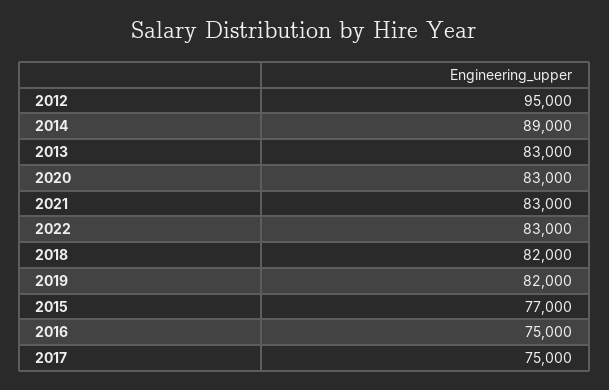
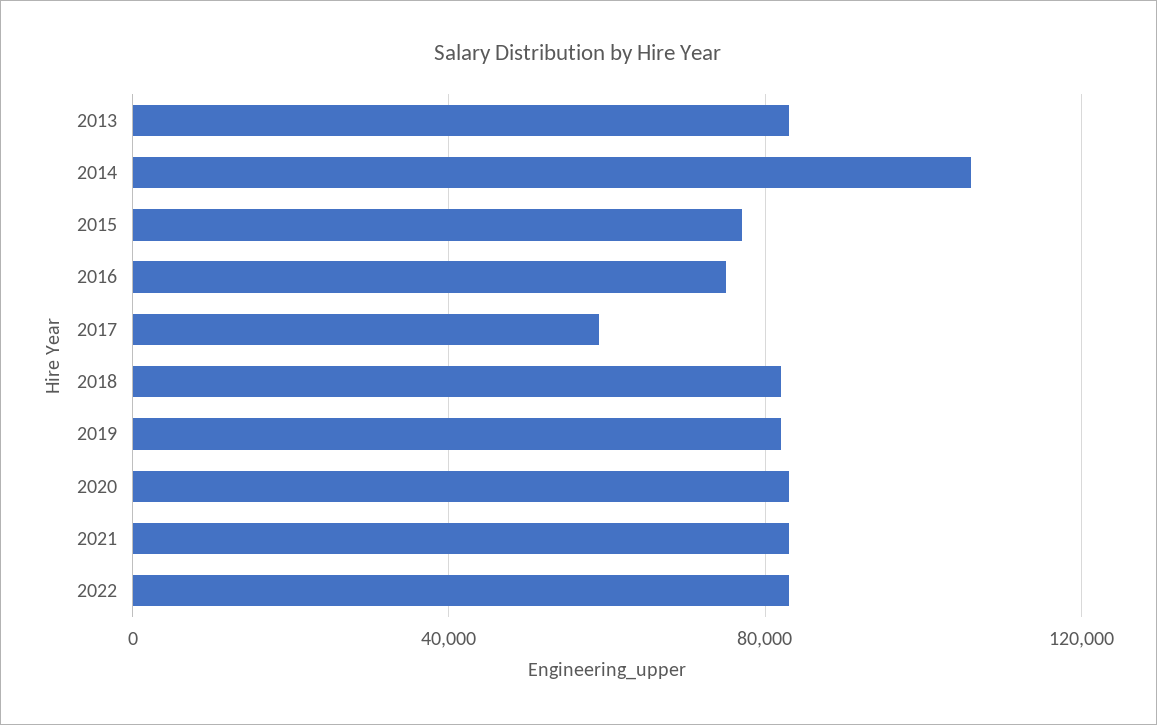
2012: 95000 -> none
2014: 89000 -> 105000
2017: 75000 -> 60000

